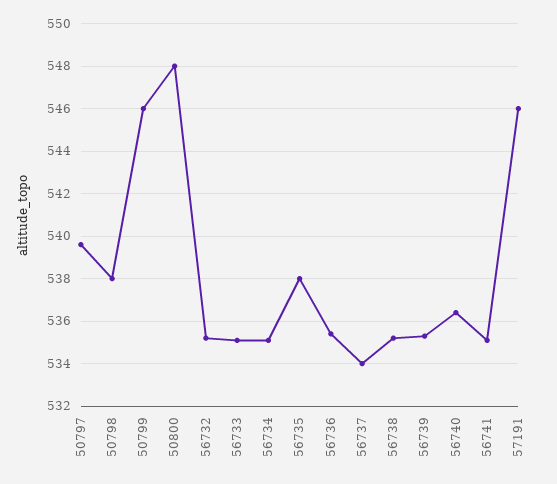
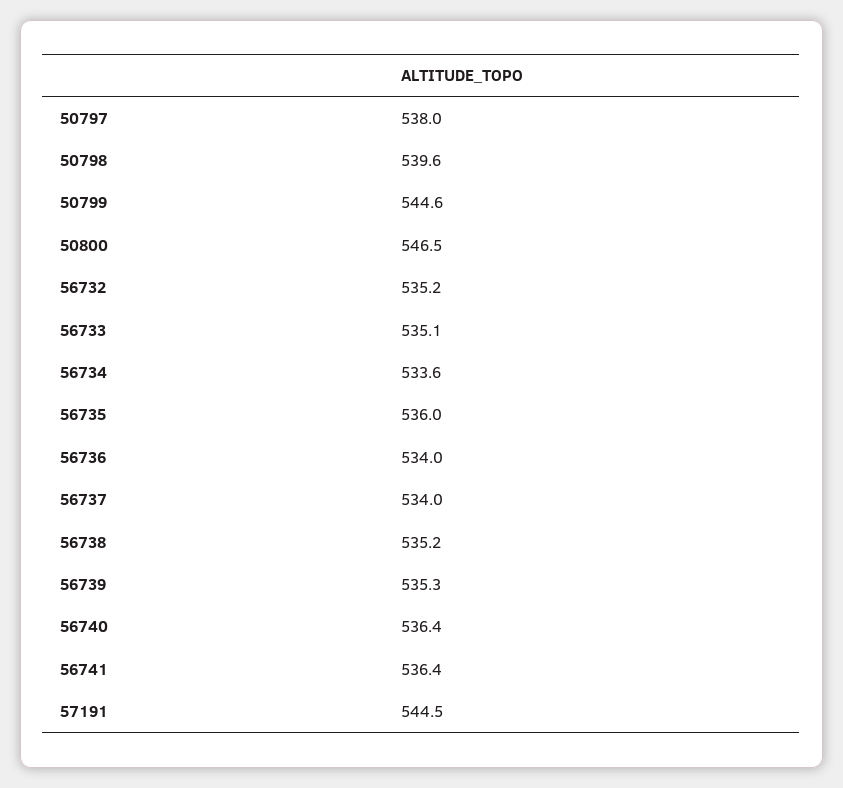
50797: 539.5 -> 538
50798: 538 -> 539.6
50799: 546 -> 544.6
50800: 548 -> 546.5
56734: 535 -> 533.6
56735: 538 -> 536
56736: 535.5 -> 534
56741: 535 -> 536.4
57191: 546 -> 544.5

